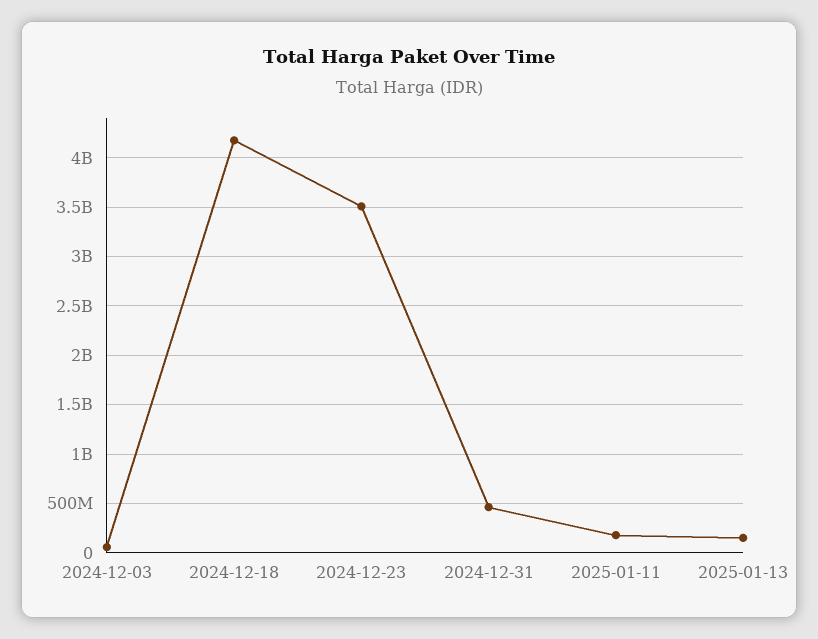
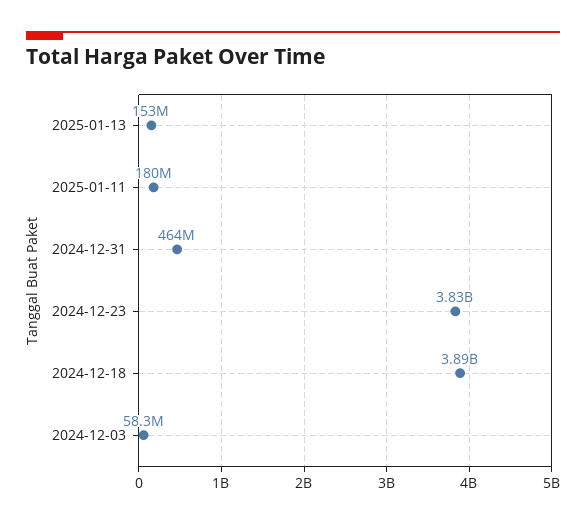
2024-12-18: 4200000000 -> 3890000000
2024-12-23: 3500000000 -> 3830000000

